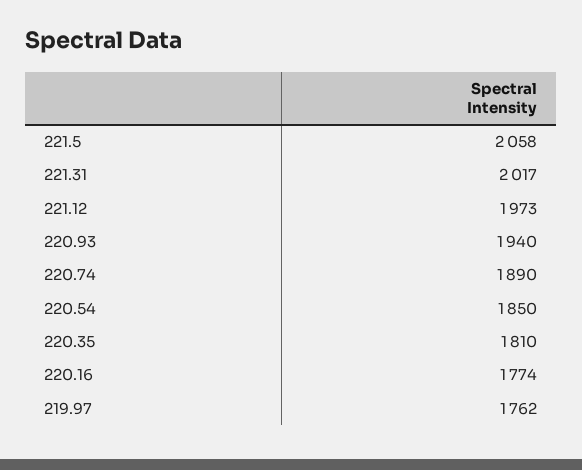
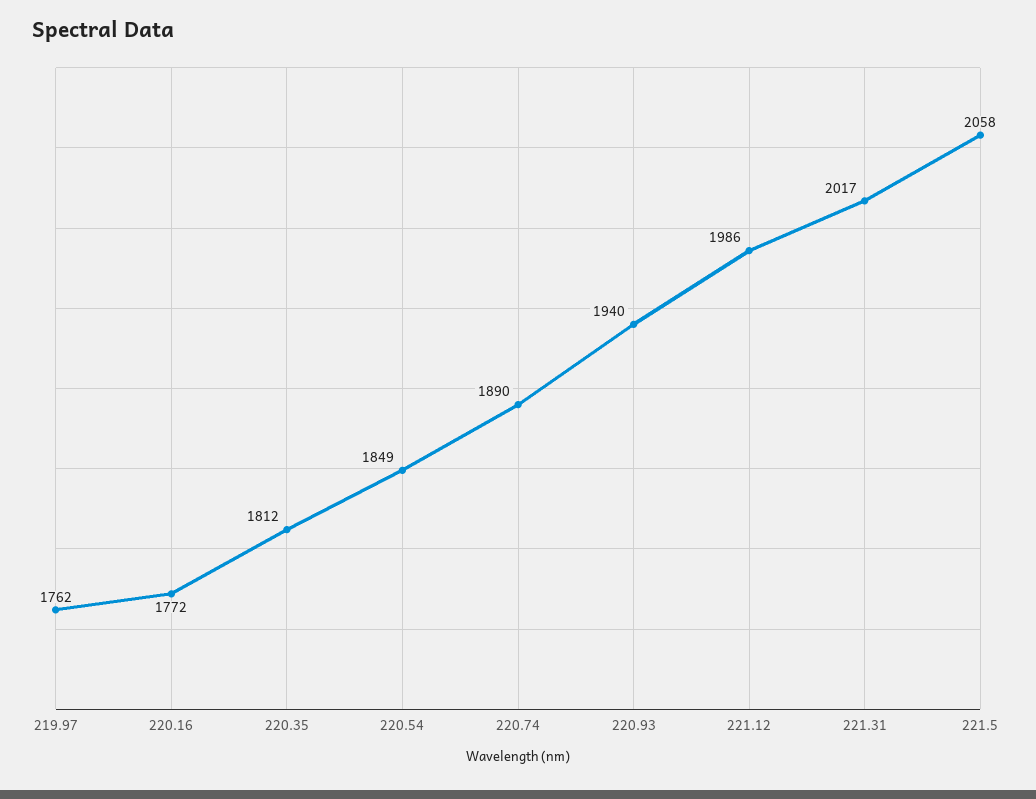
221.12: 1973 -> 1986
220.54: 1850 -> 1849
220.35: 1810 -> 1812
220.16: 1774 -> 1772

